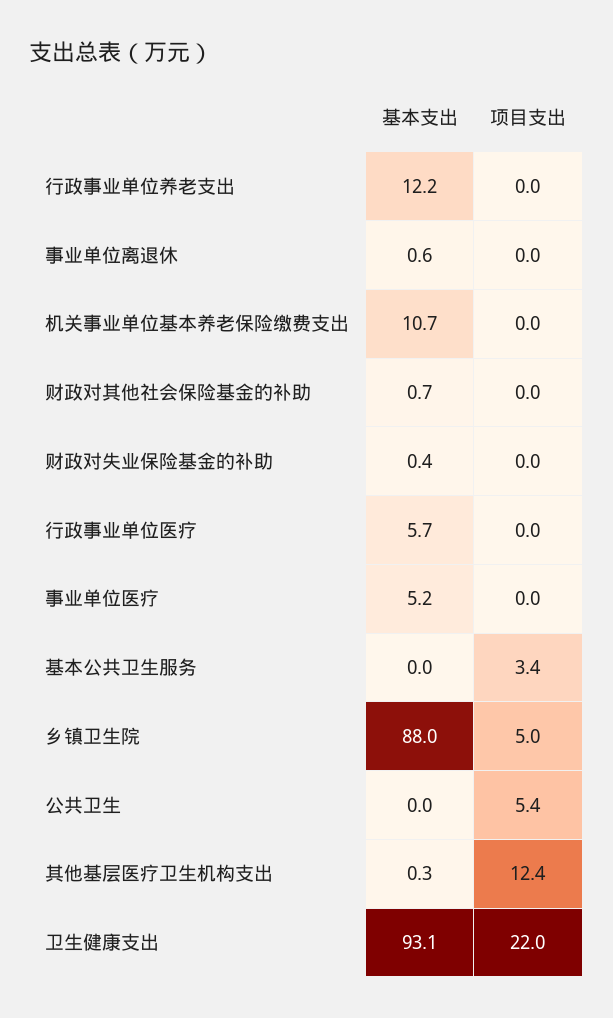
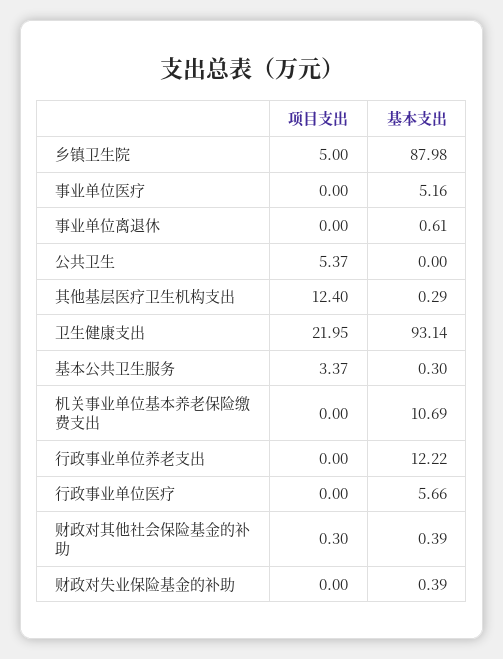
基本支出, 财政对其他社会保险基金的补助: 0.7 -> 0.39
项目支出, 财政对其他社会保险基金的补助: 0 -> 0.3
基本支出, 基本公共卫生服务: 0 -> 0.3

